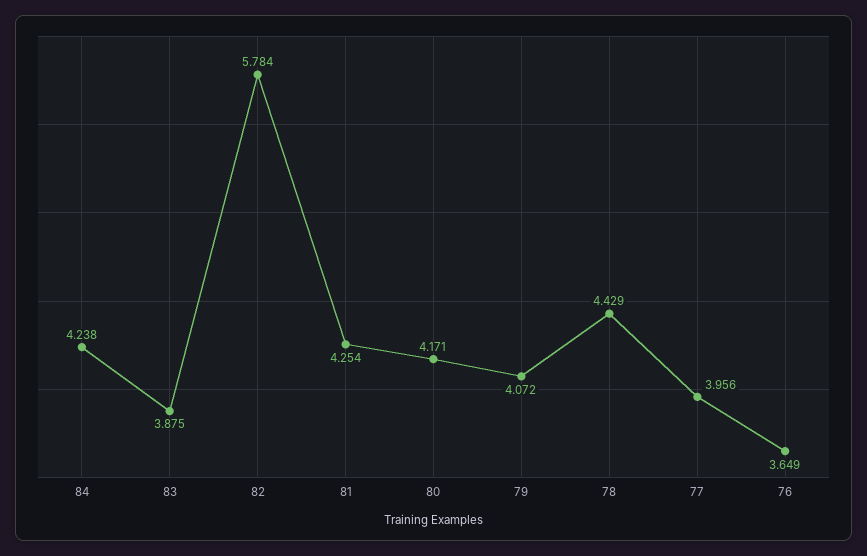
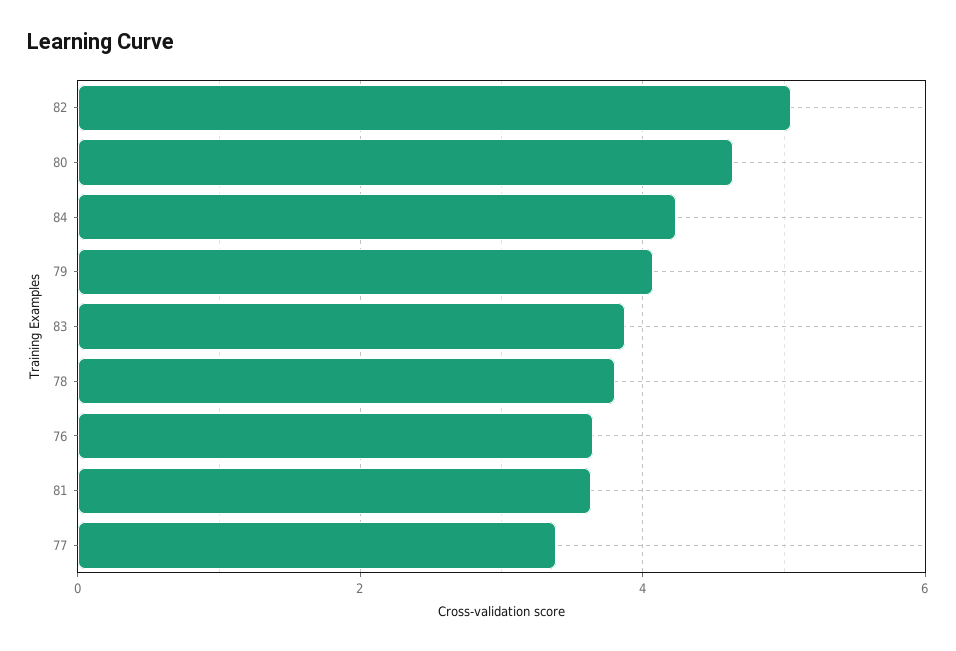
82: 5.784 -> 5
81: 4.254 -> 3.6
80: 4.171 -> 4.6
78: 4.429 -> 3.8
77: 3.956 -> 3.4

